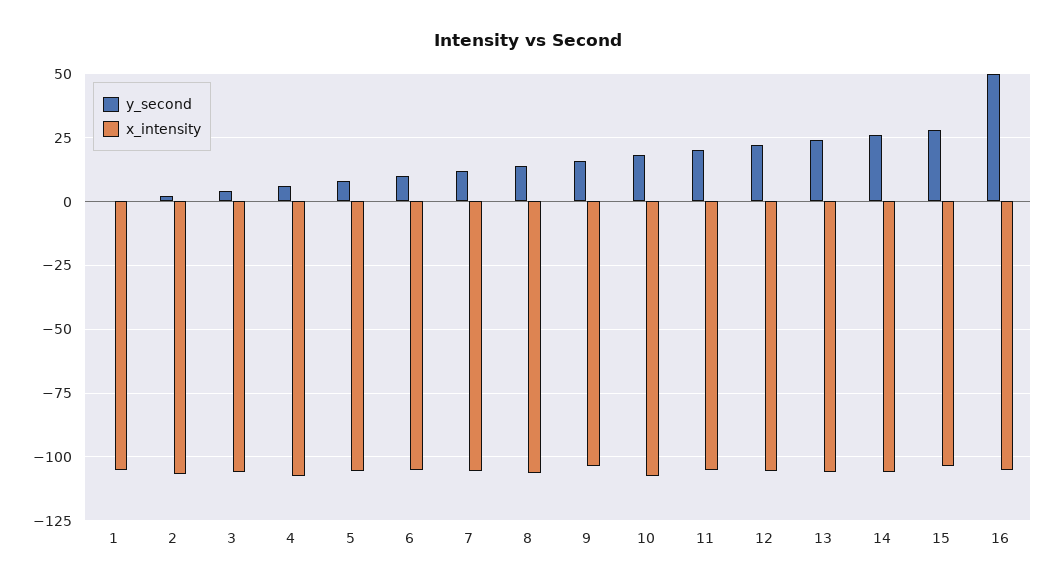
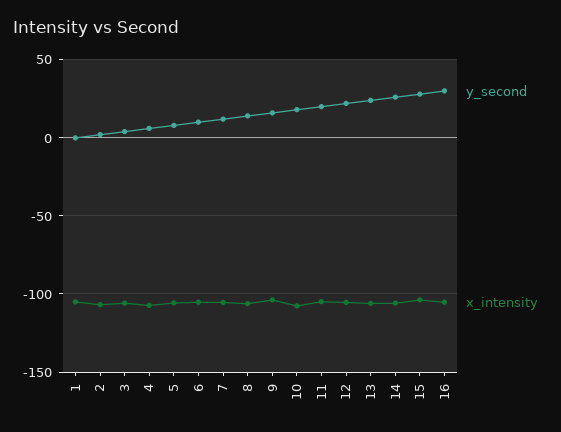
y_second, 16: 50 -> 30

